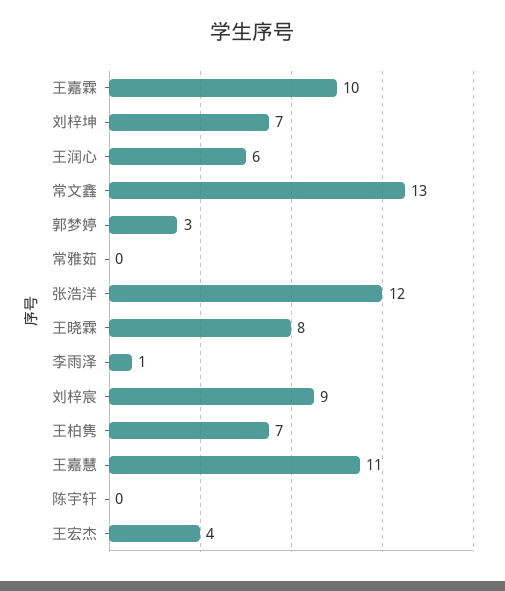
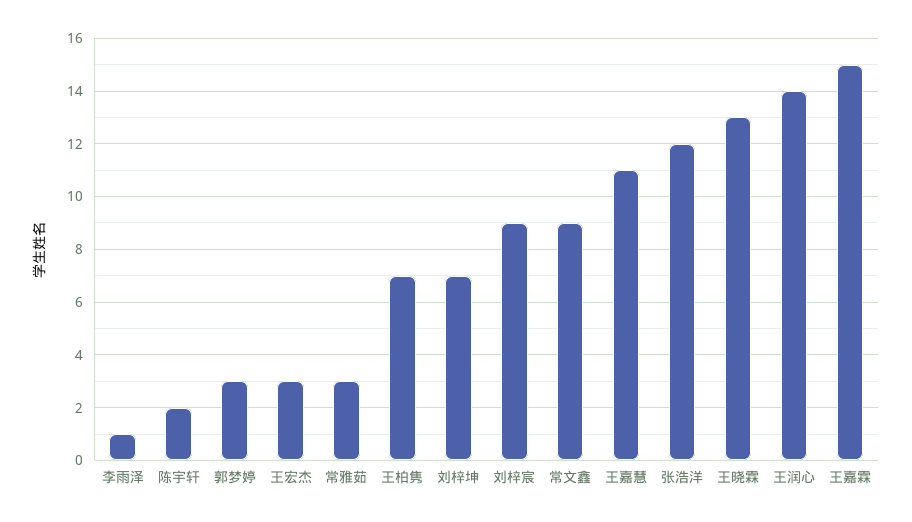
王嘉霖: 10 -> 15
王润心: 6 -> 14
常文鑫: 13 -> 9
常雅茹: 0 -> 3
王晓霖: 8 -> 13
陈宇轩: 0 -> 2
王宏杰: 4 -> 3

